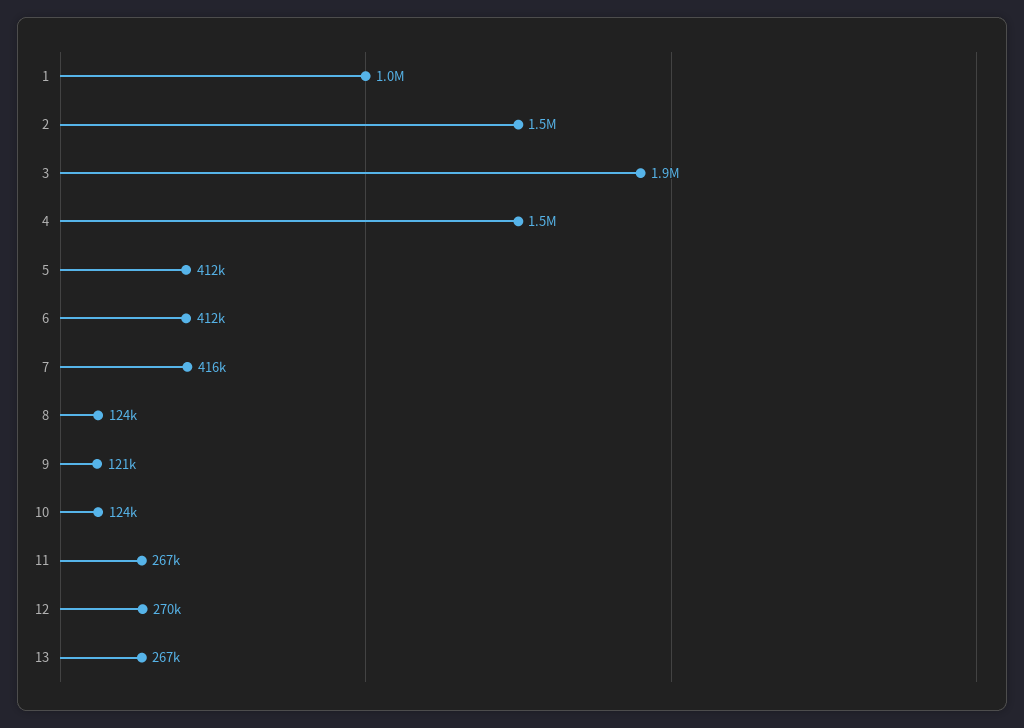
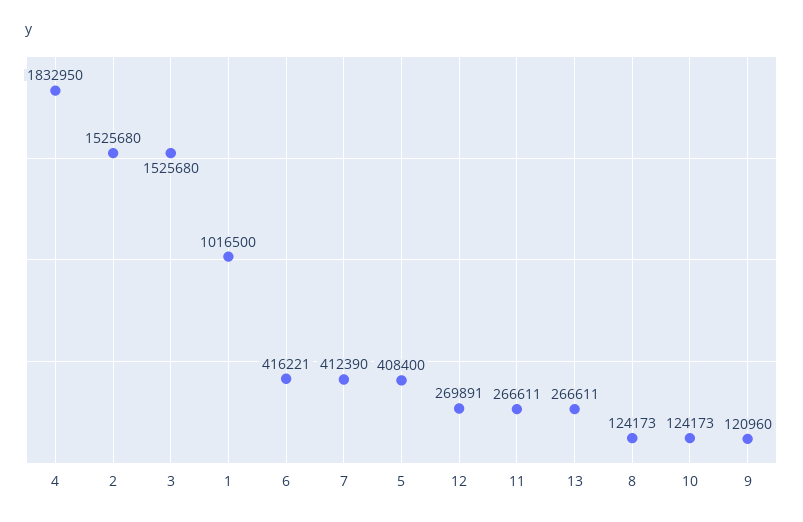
3: 1900000 -> 1525680
4: 1500000 -> 1832950
5: 412000 -> 408400
6: 412000 -> 416221
7: 416000 -> 412390

